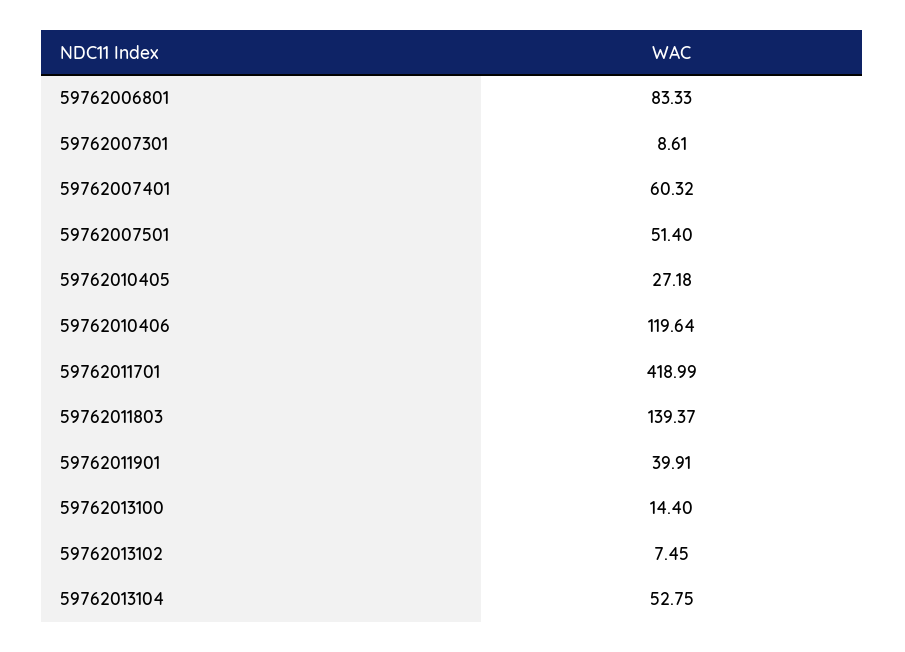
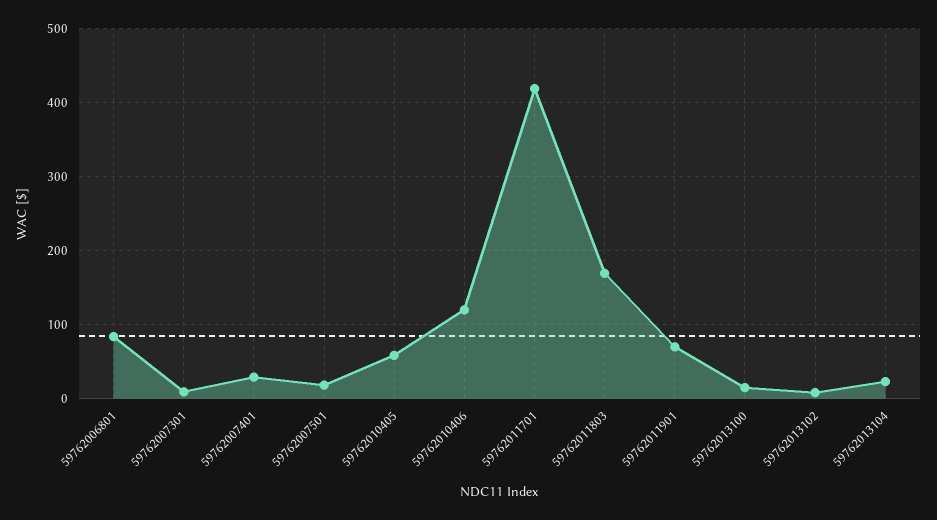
59762007401: 60.32 -> 30
59762007501: 51.4 -> 20
59762010405: 27.18 -> 60
59762011803: 139.37 -> 170
59762011901: 39.91 -> 70
59762013104: 52.75 -> 20

